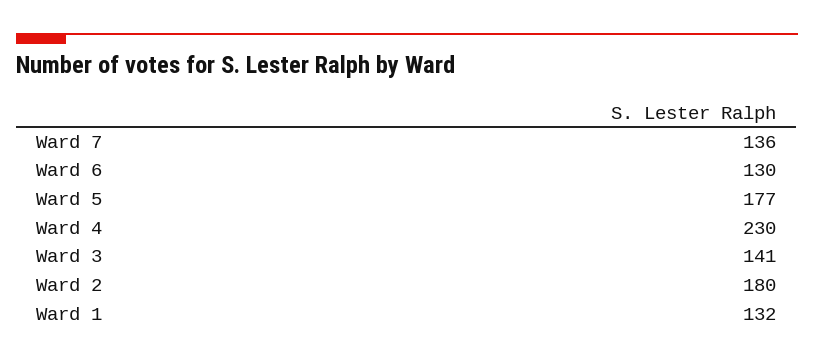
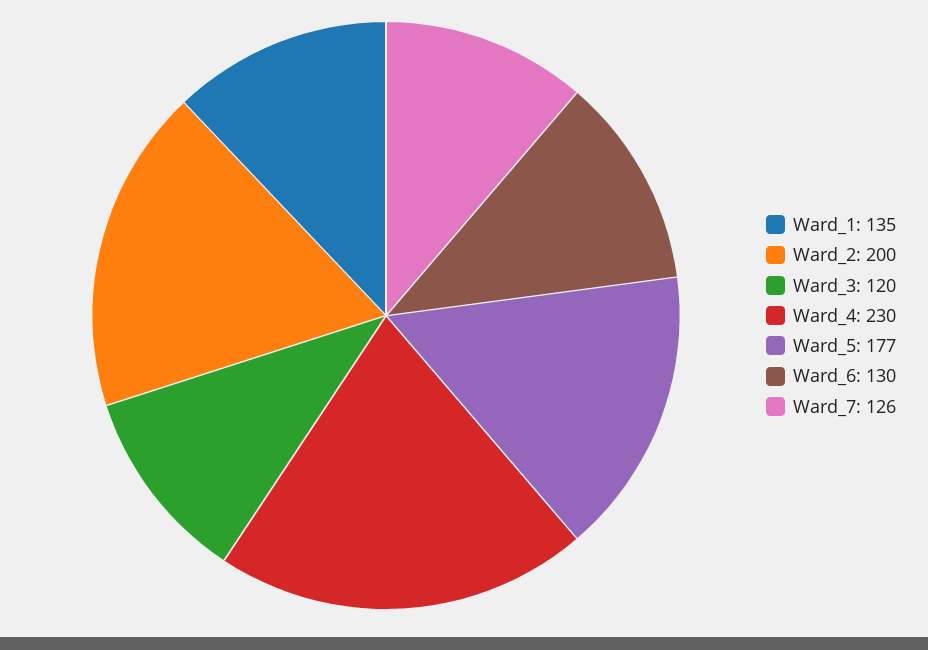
Ward 7: 136 -> 126
Ward 3: 141 -> 120
Ward 2: 180 -> 200
Ward 1: 132 -> 135

